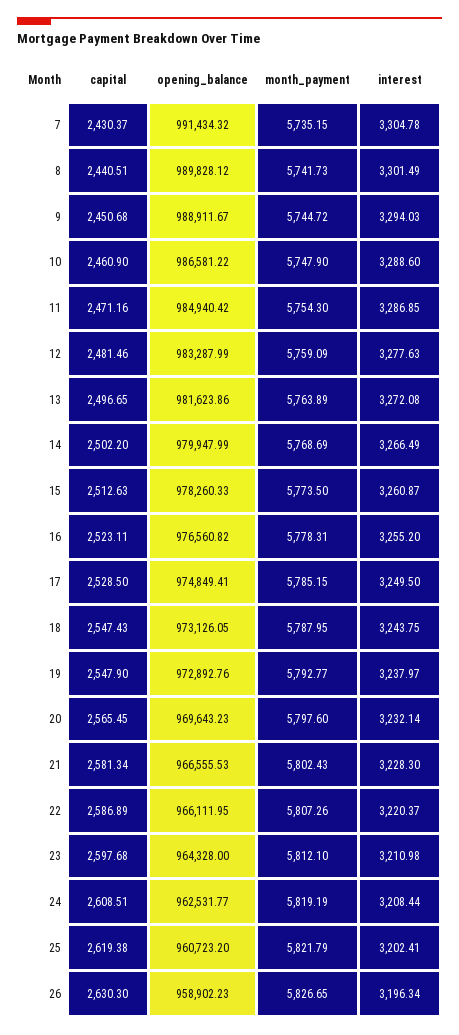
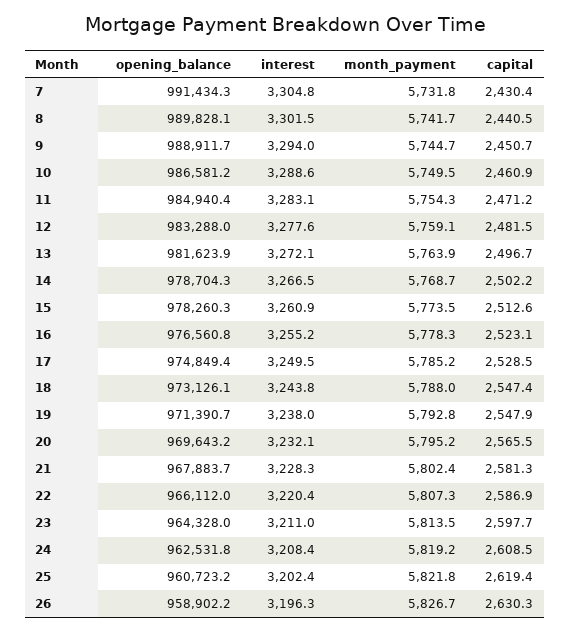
month_payment, 7: 5735.15 -> 5731.8
month_payment, 10: 5747.9 -> 5749.5
interest, 11: 3286.85 -> 3283.1
opening_balance, 14: 979947.99 -> 978704.3
opening_balance, 19: 972892.76 -> 971390.7
month_payment, 20: 5797.6 -> 5795.2
opening_balance, 21: 966555.53 -> 967883.7
month_payment, 23: 5812.1 -> 5813.5

